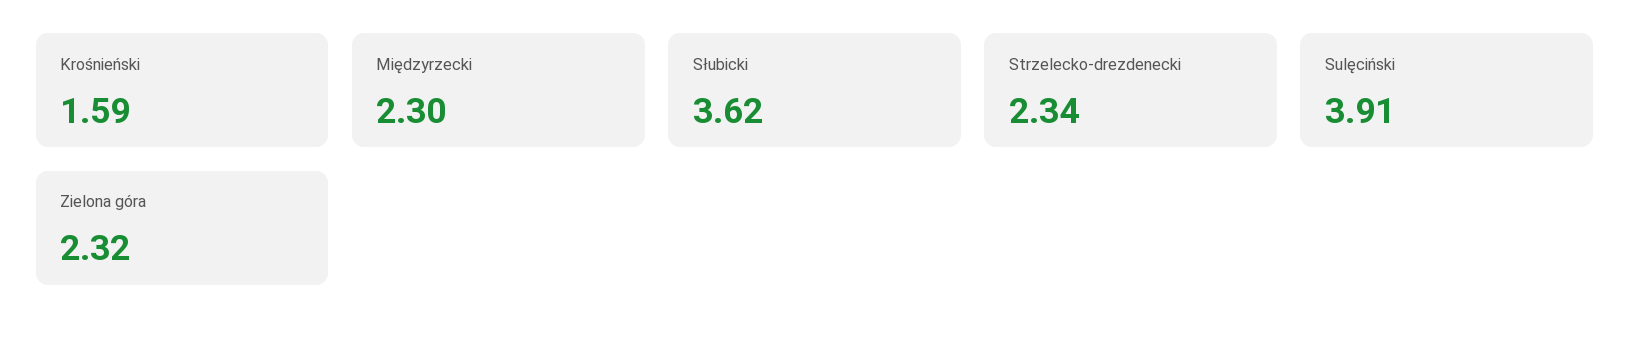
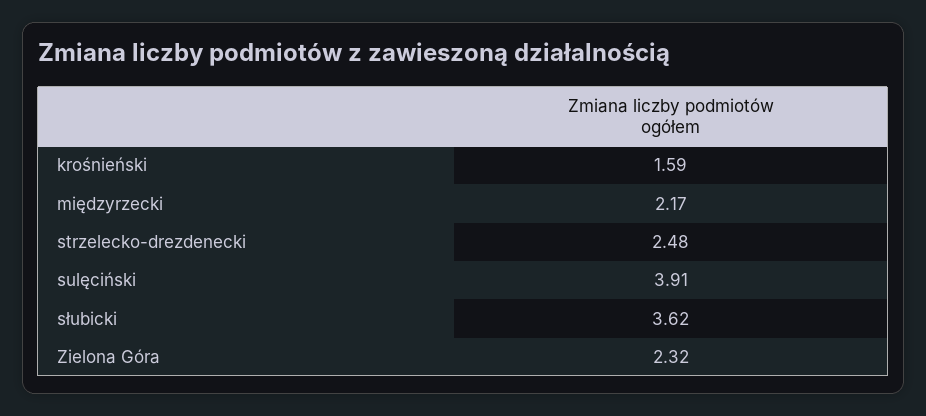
Międzyrzecki: 2.3 -> 2.17
Strzelecko-drezdenecki: 2.34 -> 2.48

